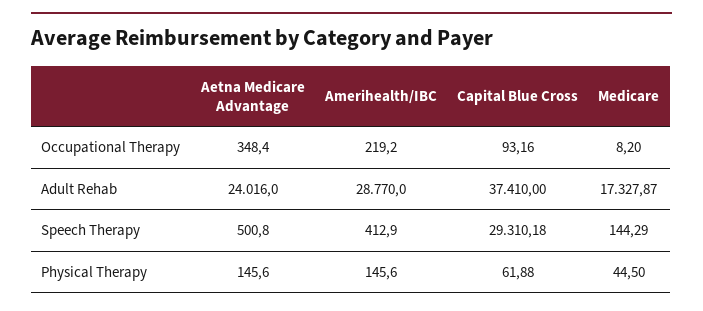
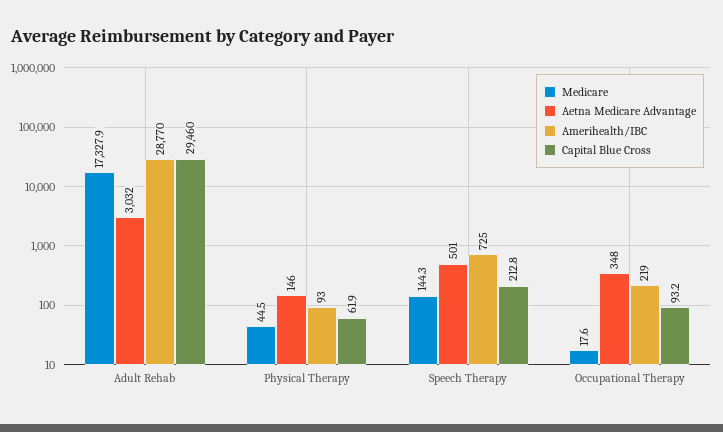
Medicare, Occupational Therapy: 8.2 -> 17.6
Aetna Medicare Advantage, Adult Rehab: 24016 -> 3032
Capital Blue Cross, Adult Rehab: 37410 -> 29460
Amerihealth/IBC, Speech Therapy: 412.9 -> 725
Capital Blue Cross, Speech Therapy: 29310.18 -> 212.8
Amerihealth/IBC, Physical Therapy: 145.6 -> 93

